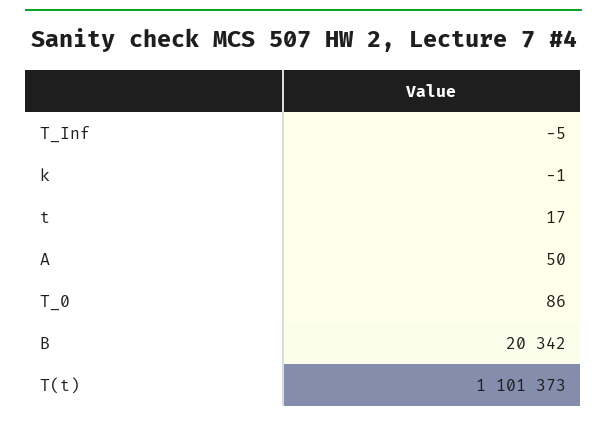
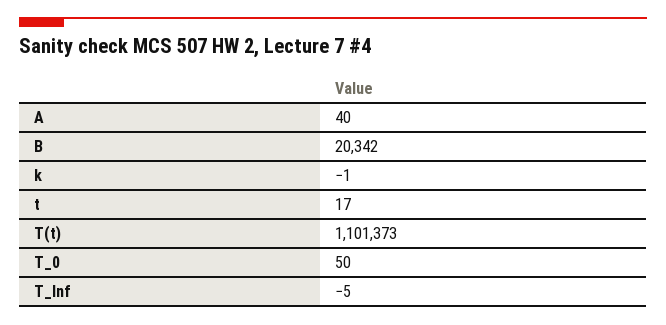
A: 50 -> 40
T_0: 86 -> 50

